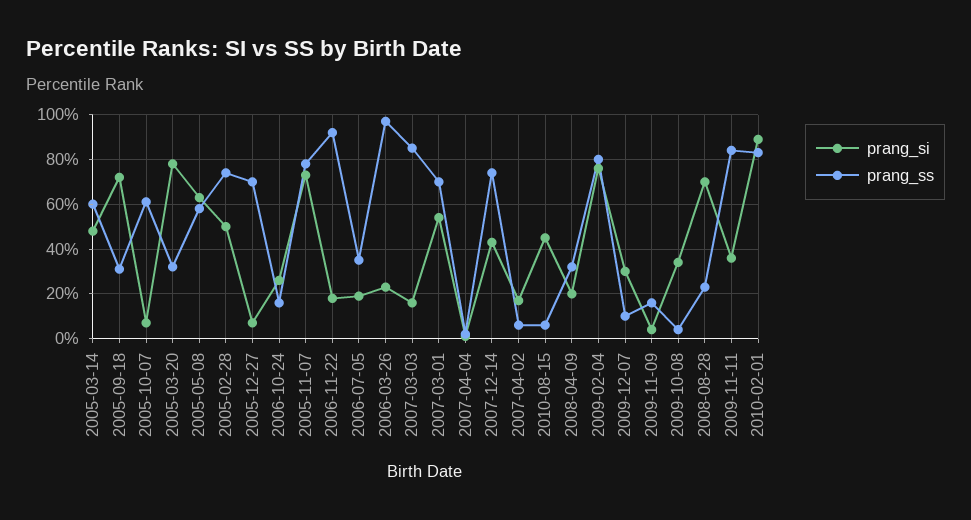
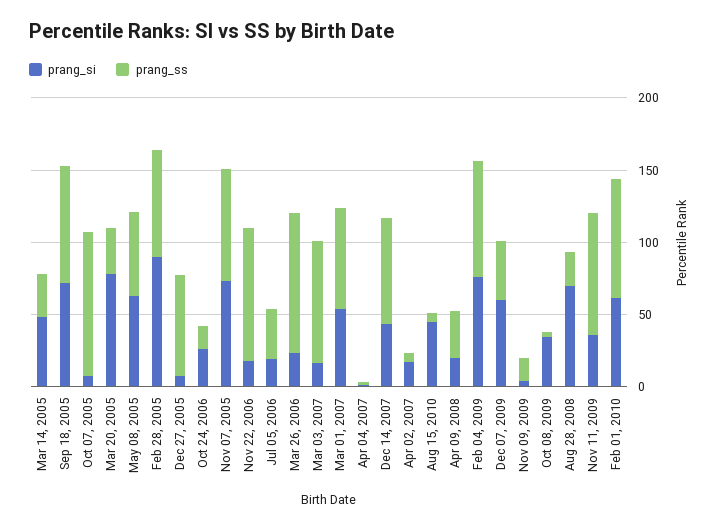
prang_ss, 2005-03-14: 60 -> 30
prang_ss, 2005-09-18: 30 -> 80
prang_ss, 2005-10-07: 60 -> 100
prang_si, 2005-02-28: 50 -> 90
prang_si, 2009-12-07: 30 -> 60
prang_ss, 2009-12-07: 10 -> 40
prang_si, 2010-02-01: 90 -> 60

